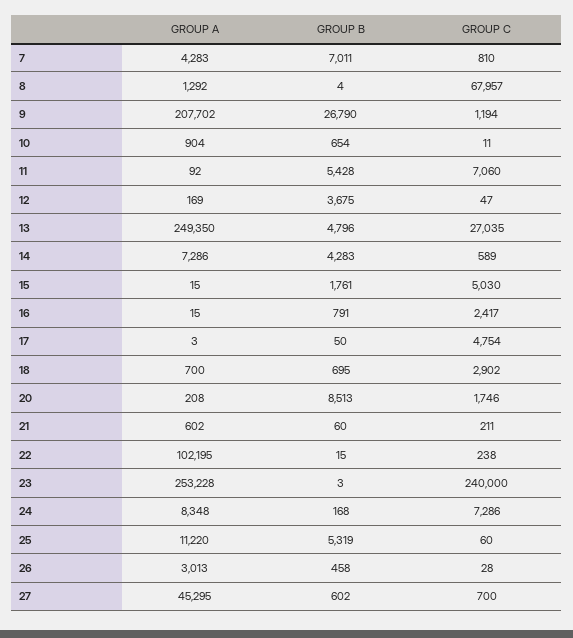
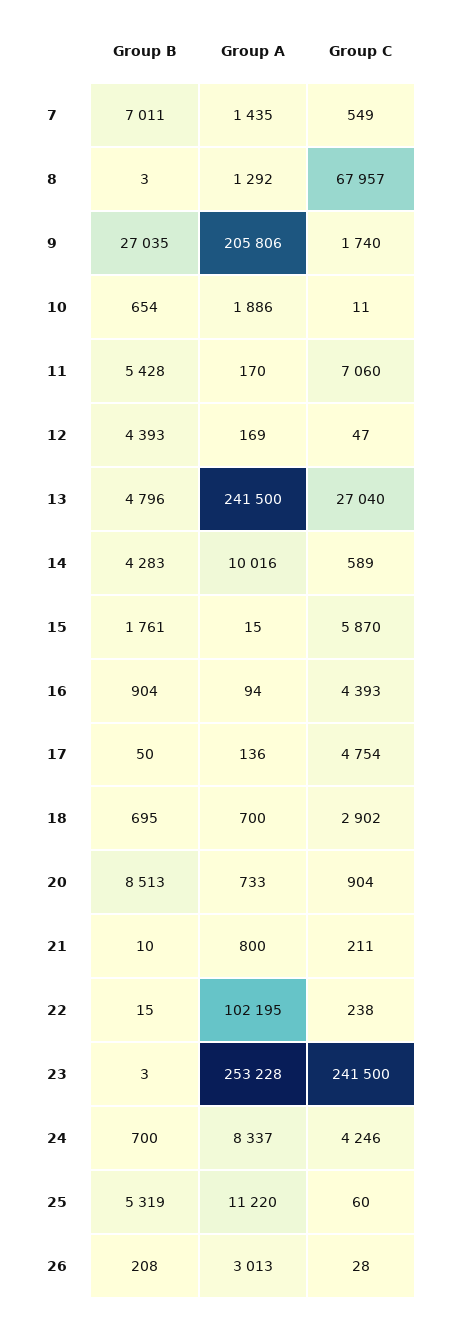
GROUP A, 7: 4283 -> 1435
GROUP C, 7: 810 -> 549
GROUP B, 8: 4 -> 3
GROUP A, 9: 207702 -> 205806
GROUP B, 9: 26790 -> 27035
GROUP C, 9: 1194 -> 1740
GROUP A, 10: 904 -> 1886
GROUP A, 11: 92 -> 170
GROUP B, 12: 3675 -> 4393
GROUP A, 13: 249350 -> 241500
GROUP C, 13: 27035 -> 27040
GROUP A, 14: 7286 -> 10016
GROUP C, 15: 5030 -> 5870
GROUP A, 16: 15 -> 94
GROUP B, 16: 791 -> 904
GROUP C, 16: 2417 -> 4393
GROUP A, 17: 3 -> 136
GROUP A, 20: 208 -> 733
GROUP C, 20: 1746 -> 904
GROUP A, 21: 602 -> 800
GROUP B, 21: 60 -> 10
GROUP C, 23: 240000 -> 241500
GROUP A, 24: 8348 -> 8337
GROUP B, 24: 168 -> 700
GROUP C, 24: 7286 -> 4246
GROUP B, 26: 458 -> 208
GROUP A, 27: 45295 -> none
GROUP B, 27: 602 -> none
GROUP C, 27: 700 -> none

